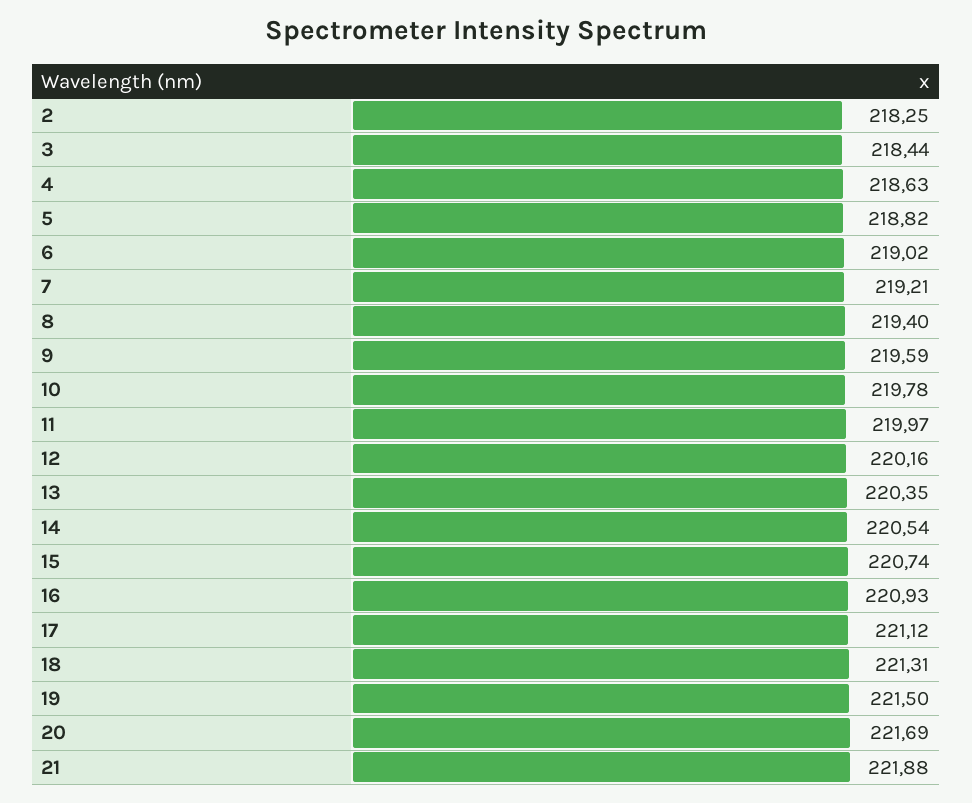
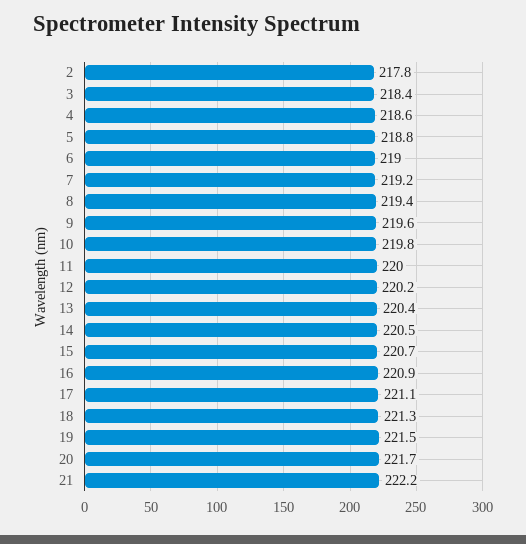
2: 218.25 -> 217.8
21: 221.88 -> 222.2

